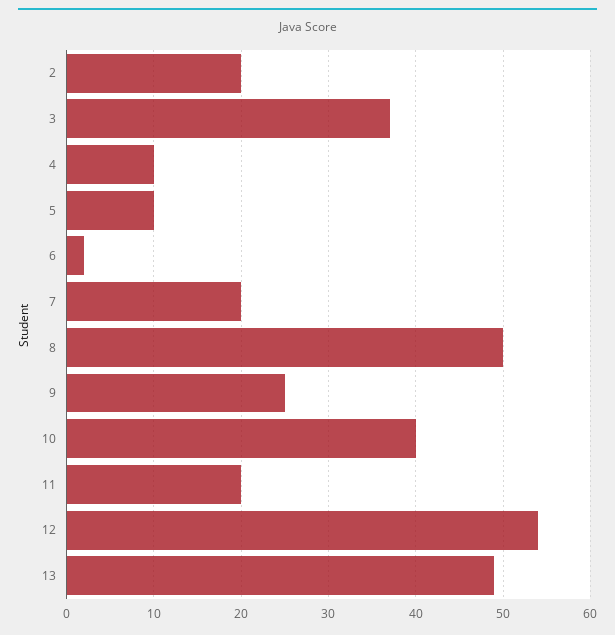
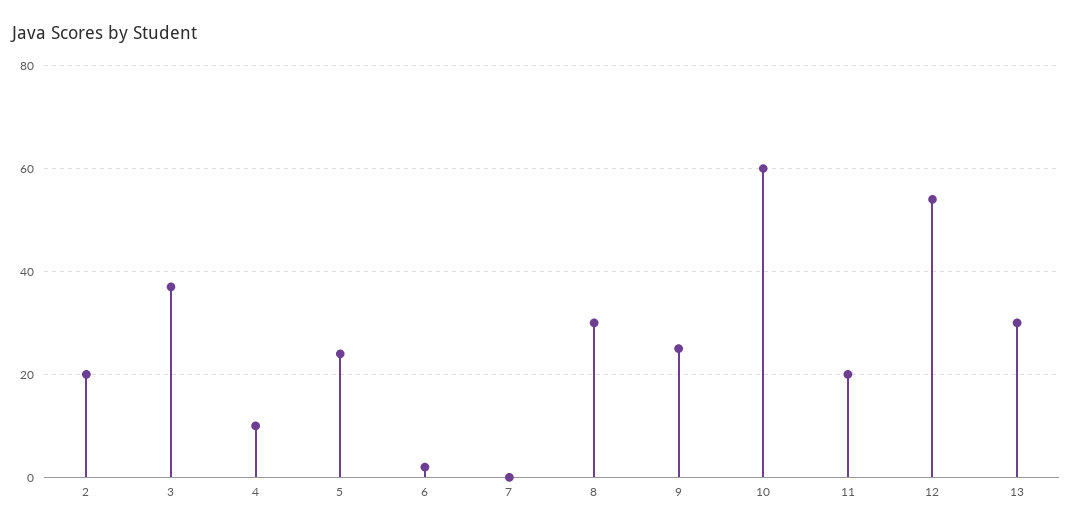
5: 10 -> 25
7: 20 -> 0
8: 50 -> 30
10: 40 -> 60
13: 49 -> 30

